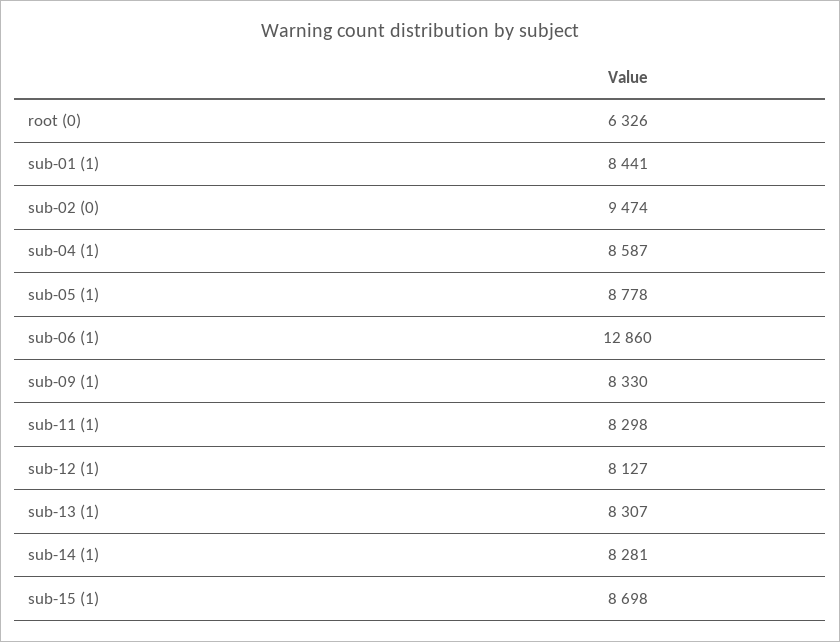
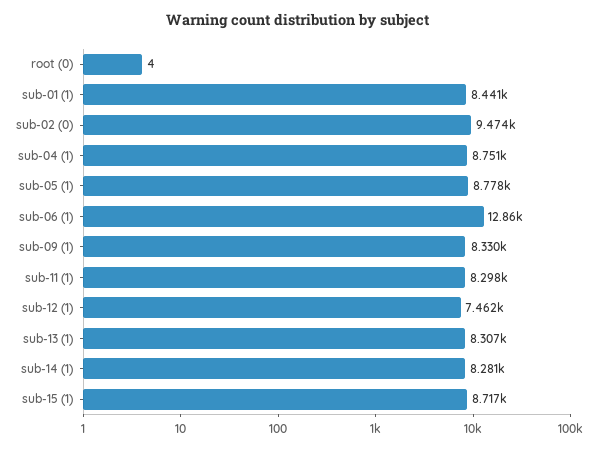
root (0): 6326 -> 4
sub-04 (1): 8587 -> 8751
sub-12 (1): 8127 -> 7462
sub-15 (1): 8698 -> 8717

